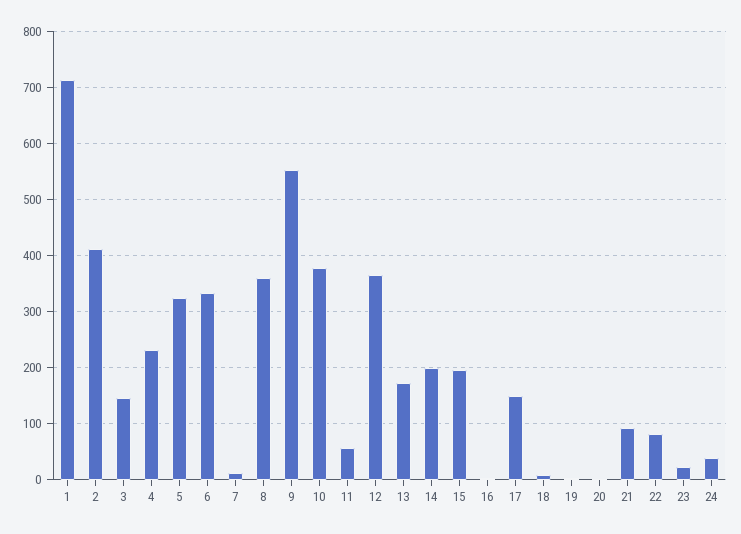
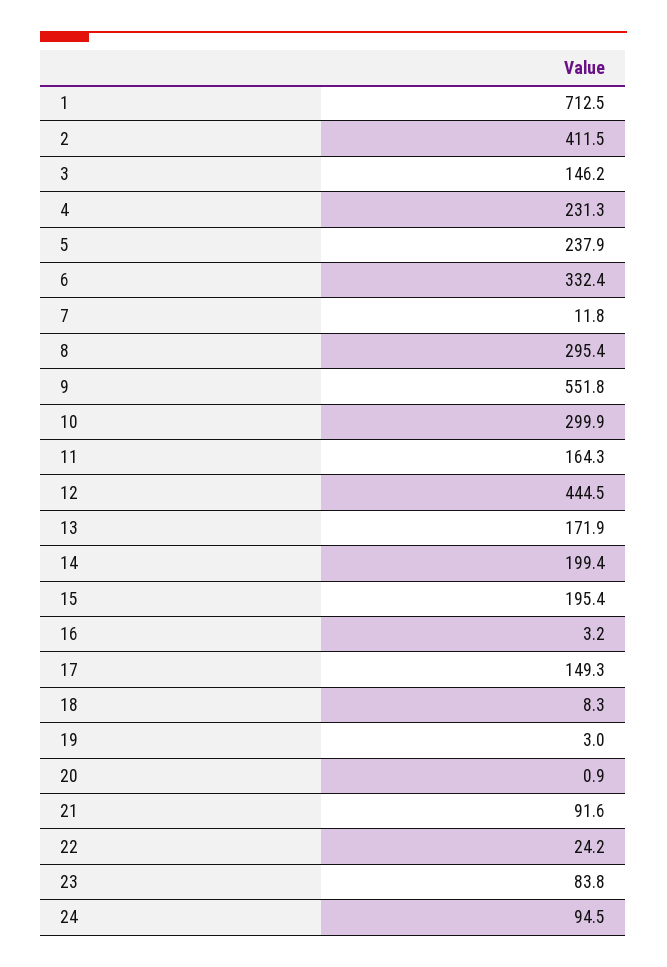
5: 320 -> 237.9
8: 360 -> 295.4
10: 380 -> 299.9
11: 60 -> 164.3
12: 360 -> 444.5
22: 80 -> 24.2
23: 20 -> 83.8
24: 40 -> 94.5

